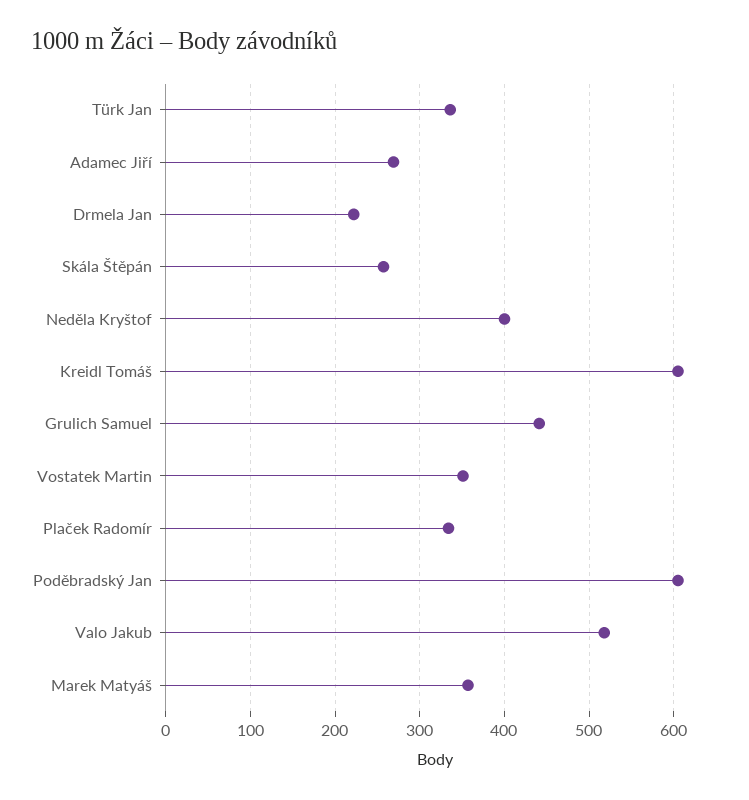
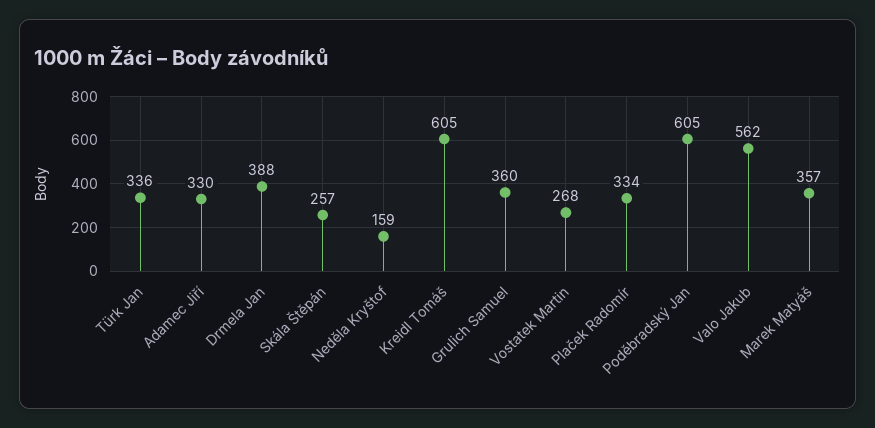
Adamec Jiří: 270 -> 330
Drmela Jan: 220 -> 388
Neděla Kryštof: 400 -> 159
Grulich Samuel: 440 -> 360
Vostatek Martin: 350 -> 268
Valo Jakub: 520 -> 562

